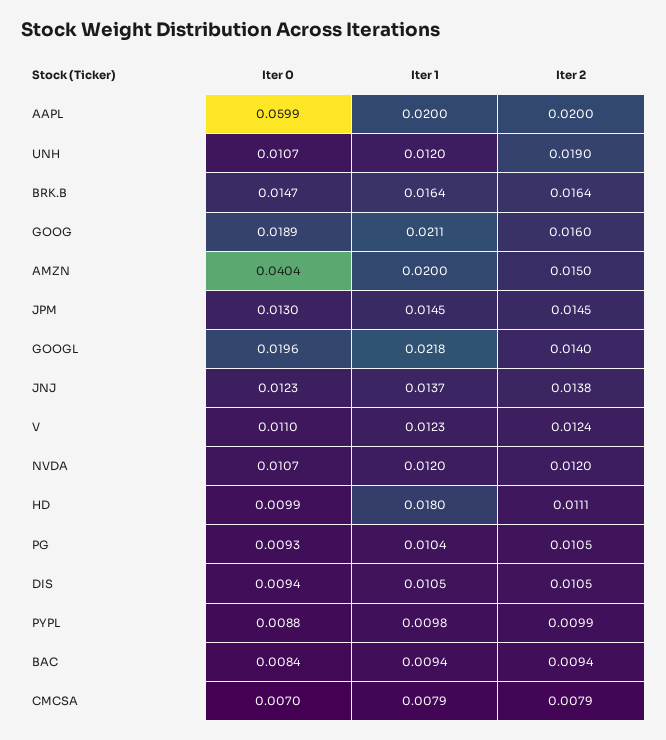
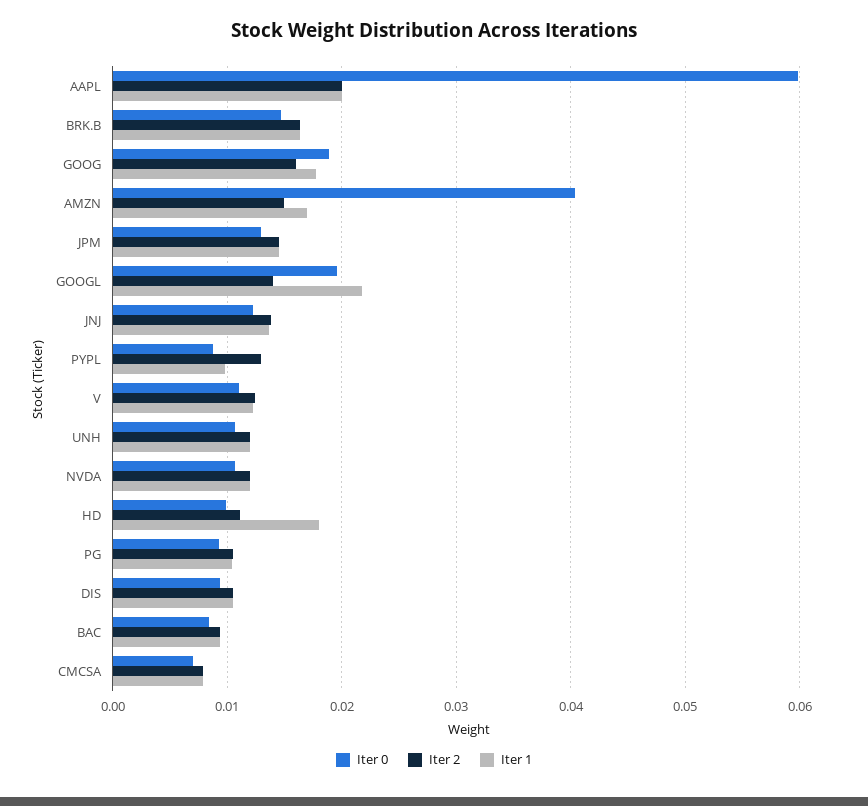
Iter 2, UNH: 0.019 -> 0.012
Iter 1, GOOG: 0.0211 -> 0.018
Iter 1, AMZN: 0.02 -> 0.017
Iter 2, PYPL: 0.0099 -> 0.013

